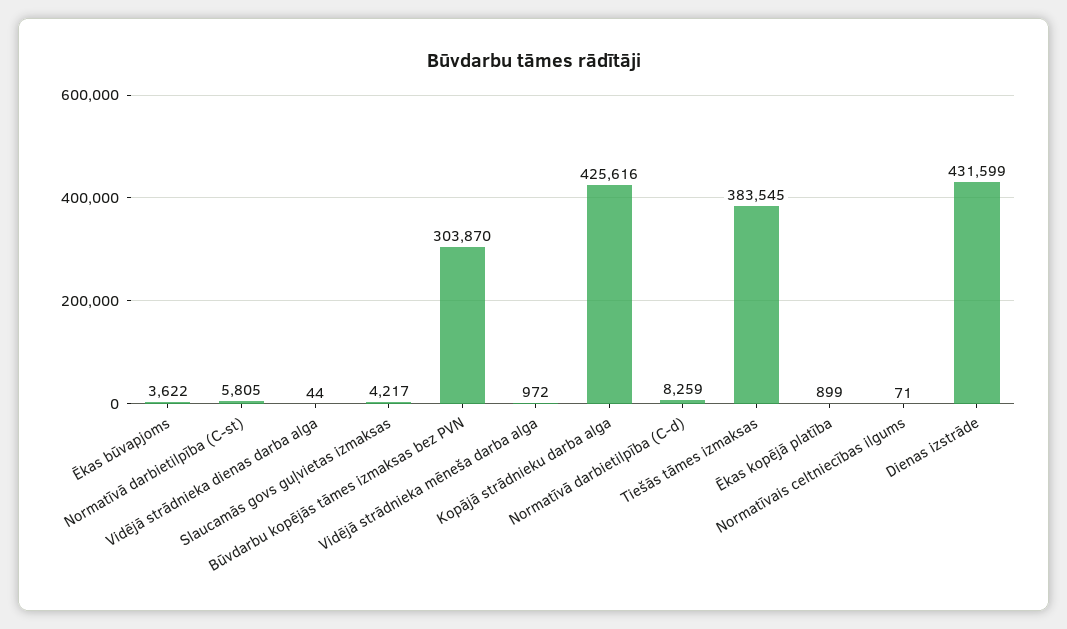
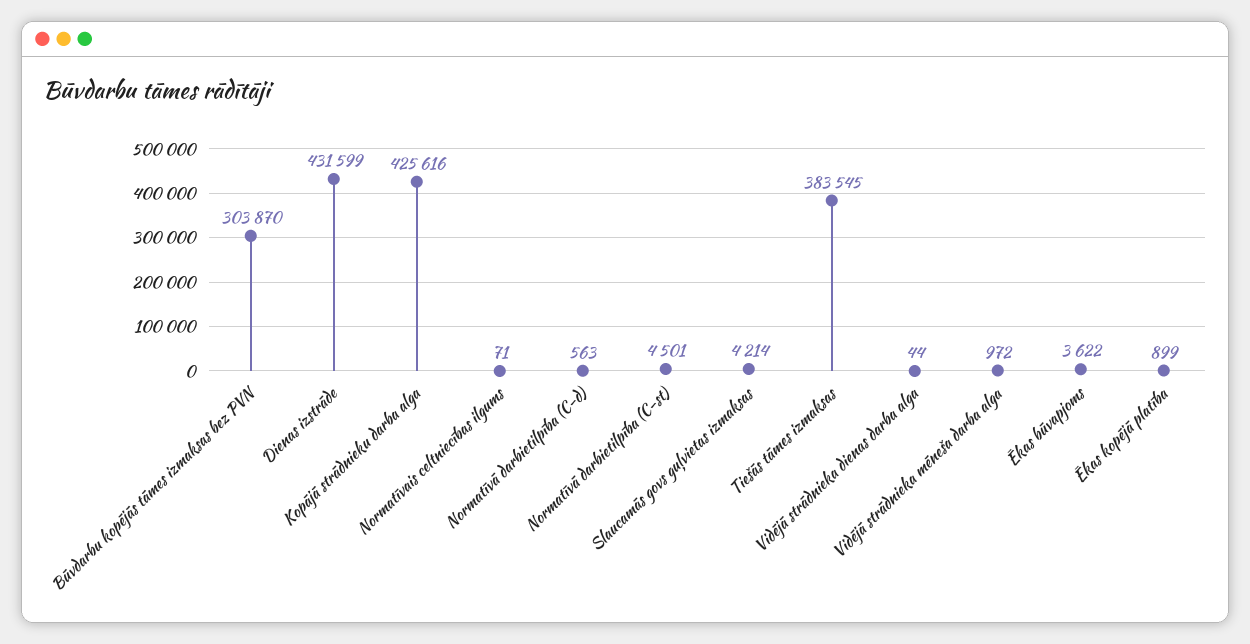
Normatīvā darbietilpība (C-st): 5805 -> 4501
Slaucamās govs guļvietas izmaksas: 4217 -> 4214
Normatīvā darbietilpība (C-d): 8259 -> 563

